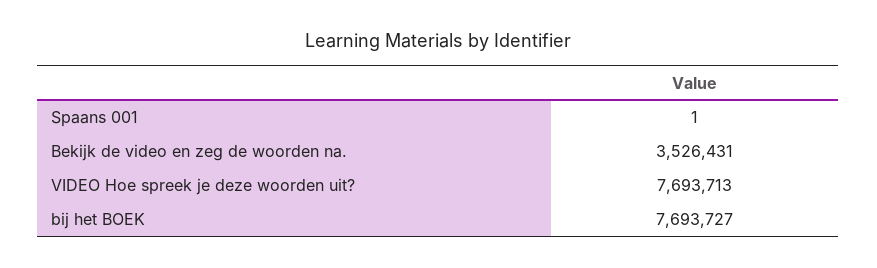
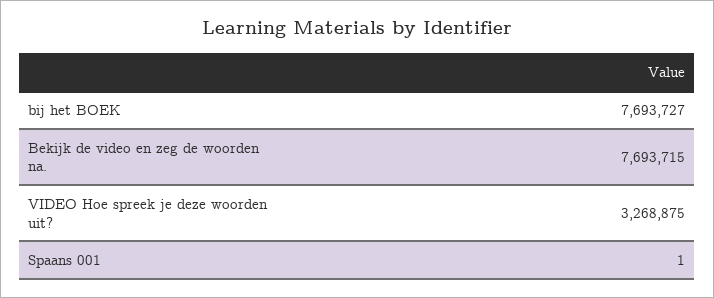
Bekijk de video en zeg de woorden na.: 3526431 -> 7693715
VIDEO Hoe spreek je deze woorden uit?: 7693713 -> 3268875

